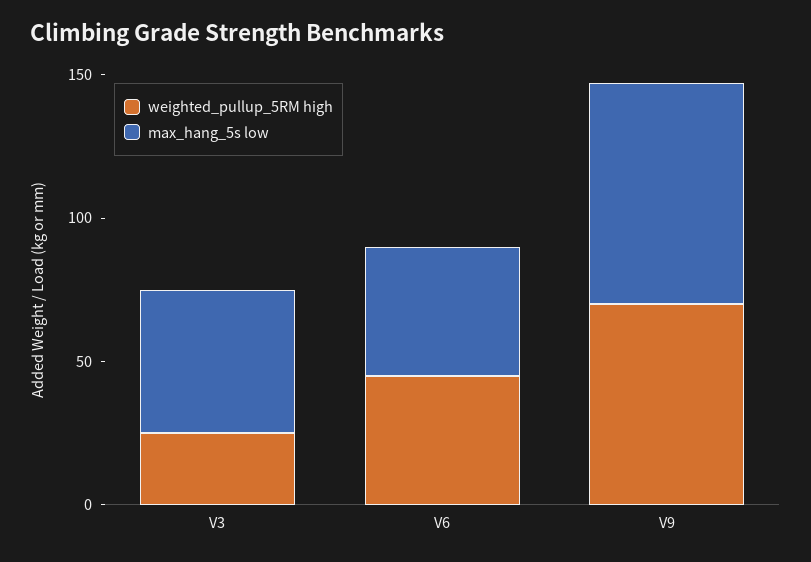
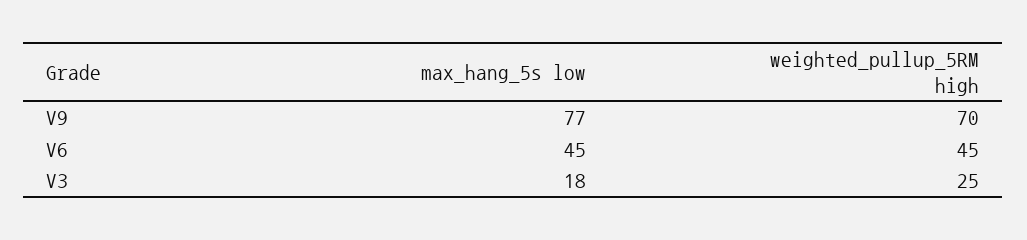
max_hang_5s low, V3: 50 -> 18

